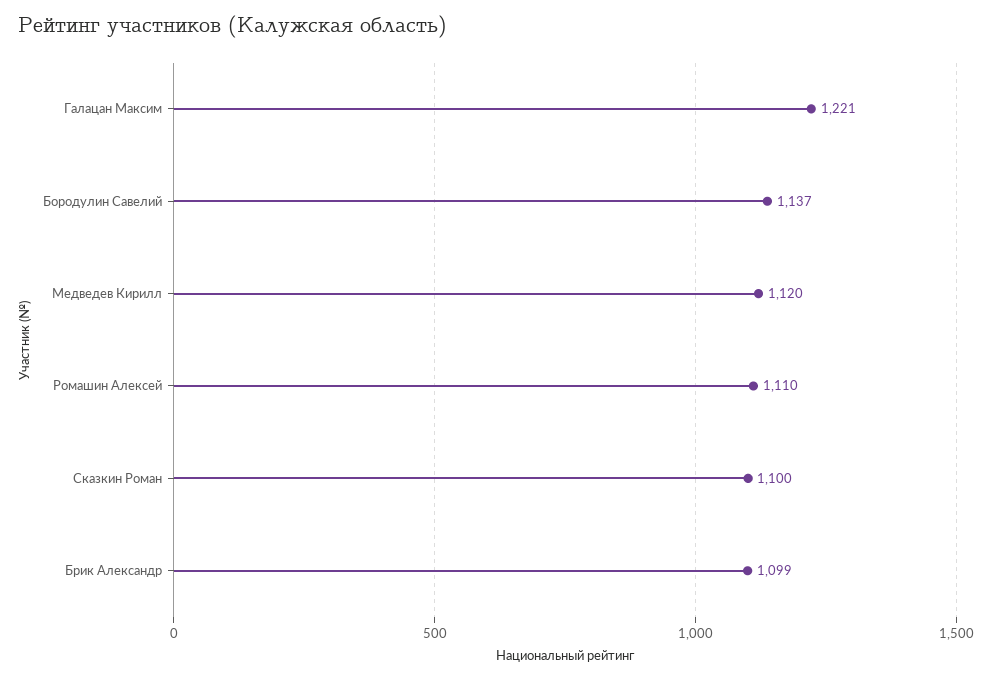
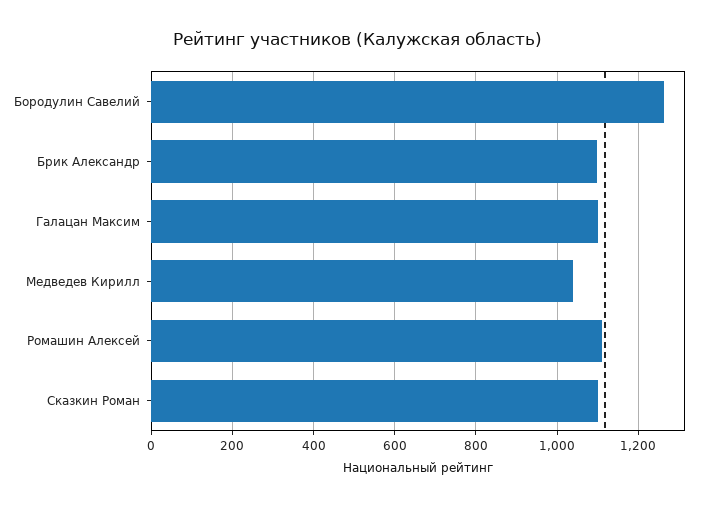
Галацан Максим: 1221 -> 1100
Бородулин Савелий: 1137 -> 1260
Медведев Кирилл: 1120 -> 1040

